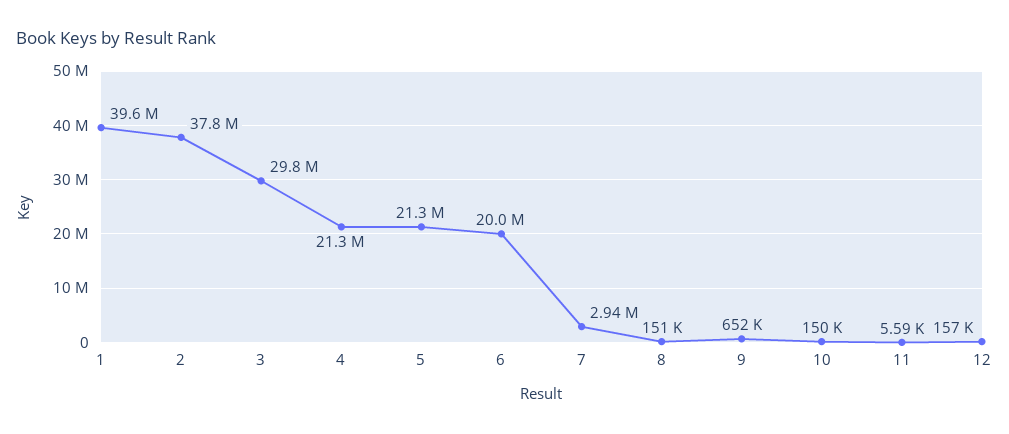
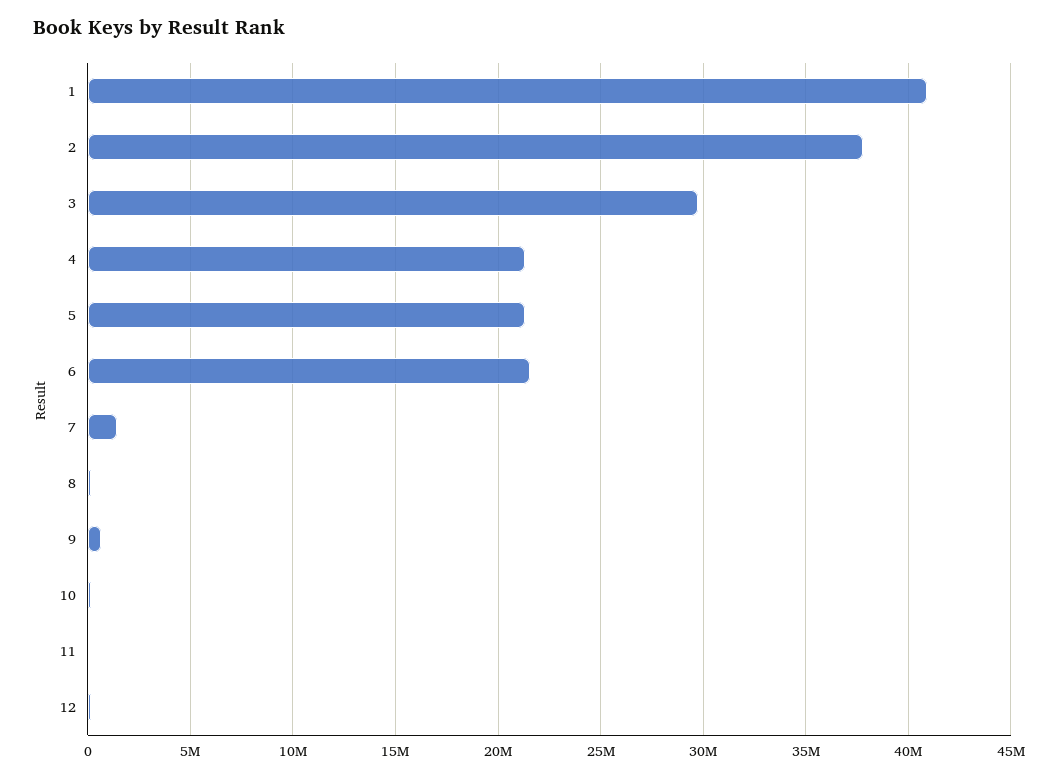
1: 39600000 -> 41000000
6: 20000000 -> 21500000
7: 2940000 -> 1500000

